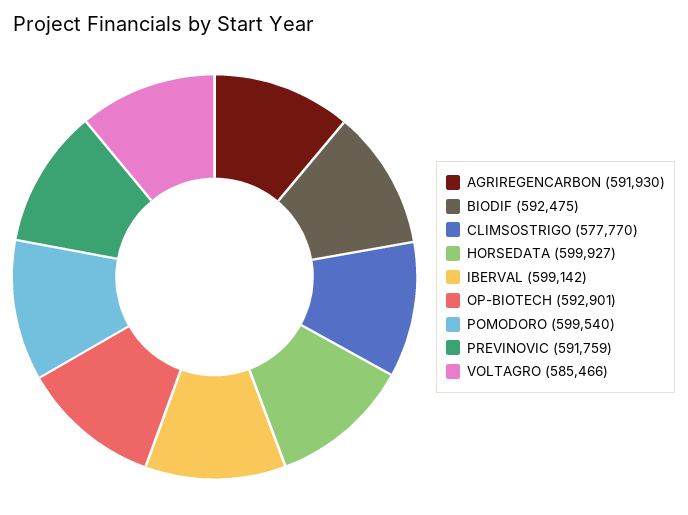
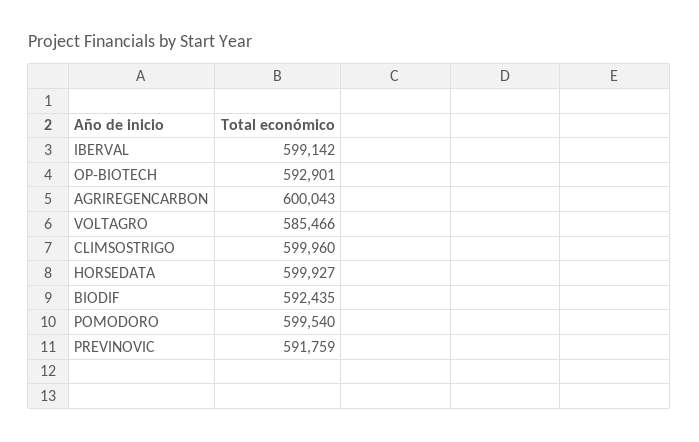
AGRIREGENCARBON: 591930 -> 600043
BIODIF: 592475 -> 592435
CLIMSOSTRIGO: 577770 -> 599960

